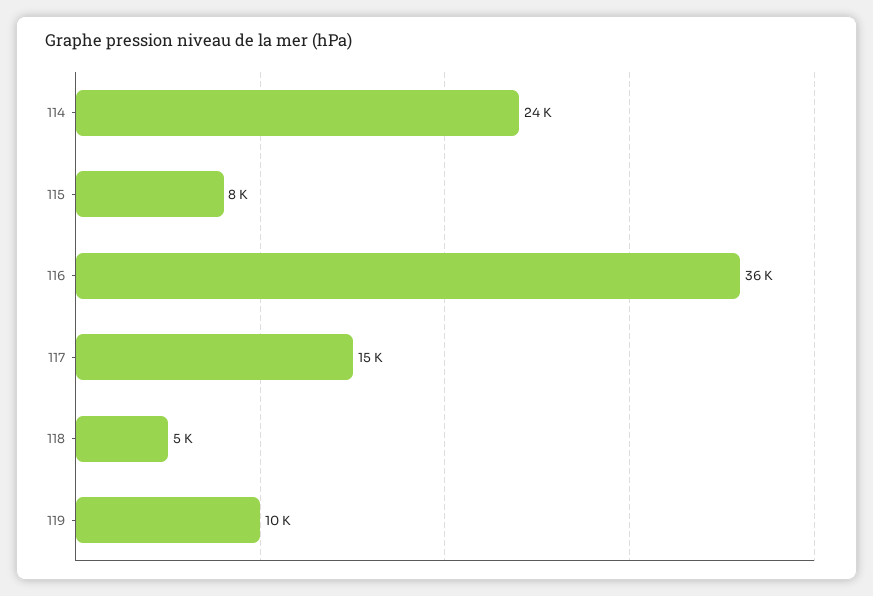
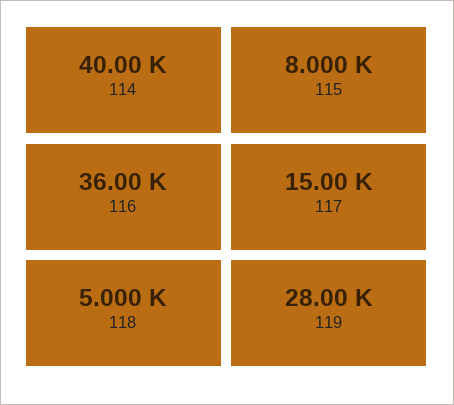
114: 24000 -> 40000
119: 10000 -> 28000

